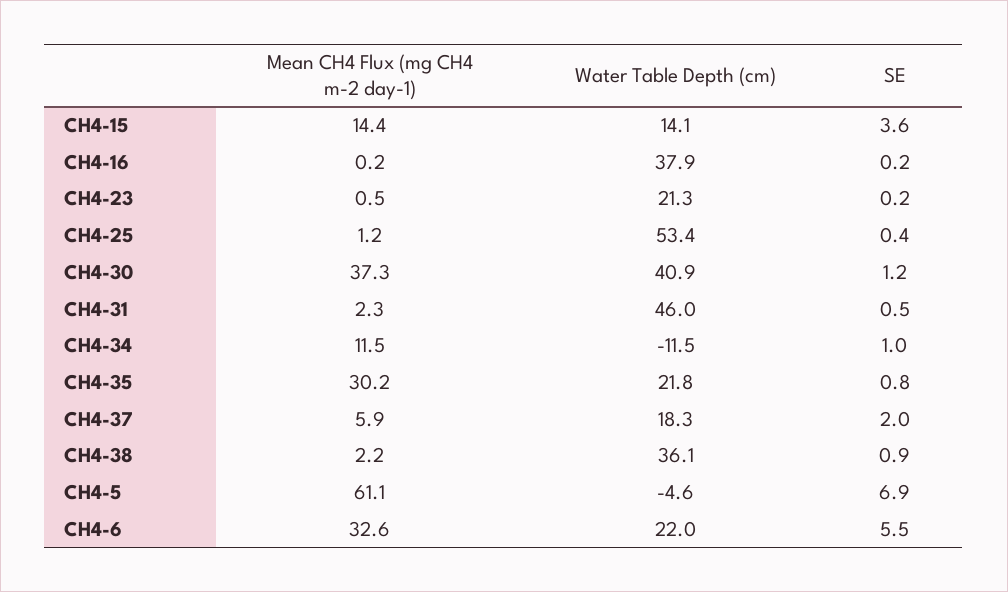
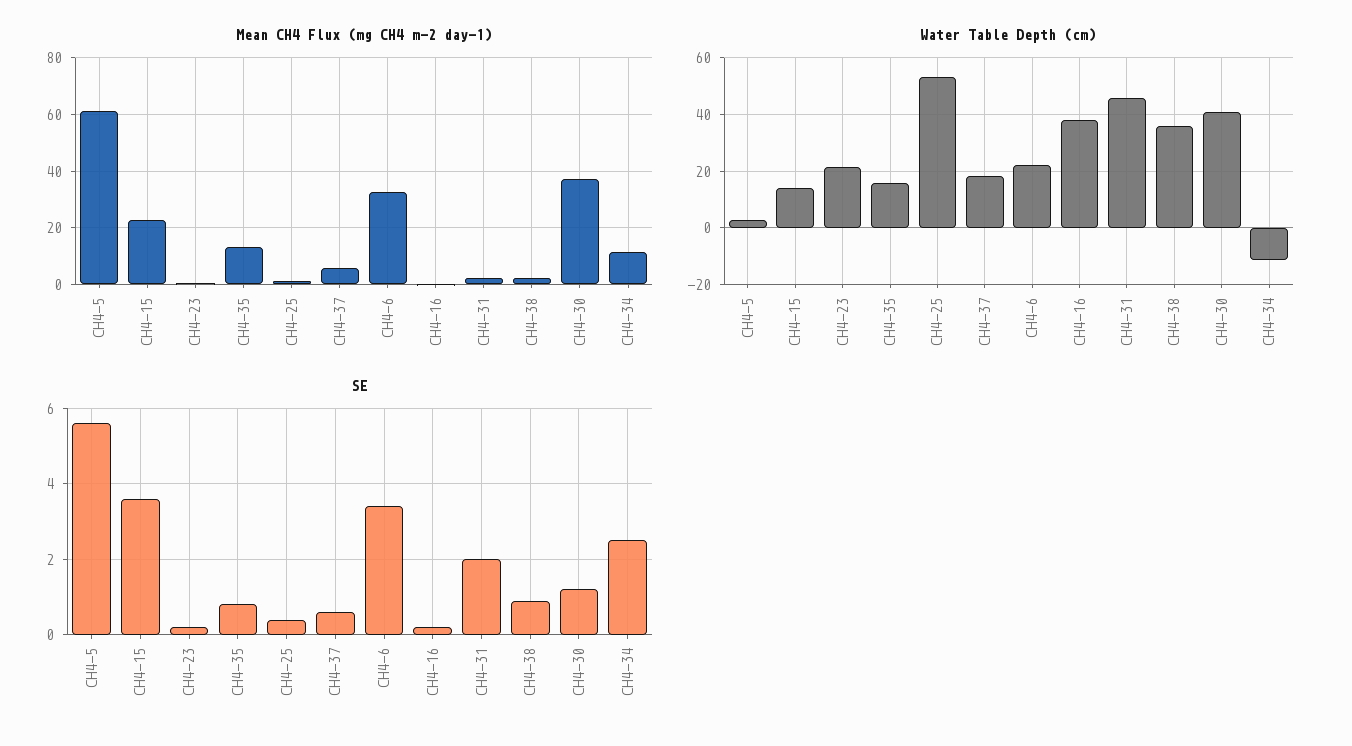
Mean CH4 Flux (mg CH4 m-2 day-1), CH4-15: 14.4 -> 22.5
SE, CH4-31: 0.5 -> 2
SE, CH4-34: 1 -> 2.5
Mean CH4 Flux (mg CH4 m-2 day-1), CH4-35: 30.2 -> 12.5
Water Table Depth (cm), CH4-35: 21.8 -> 15
SE, CH4-37: 2 -> 0.5
Water Table Depth (cm), CH4-5: -4.6 -> 2.5
SE, CH4-5: 6.9 -> 5.5
SE, CH4-6: 5.5 -> 3.5

